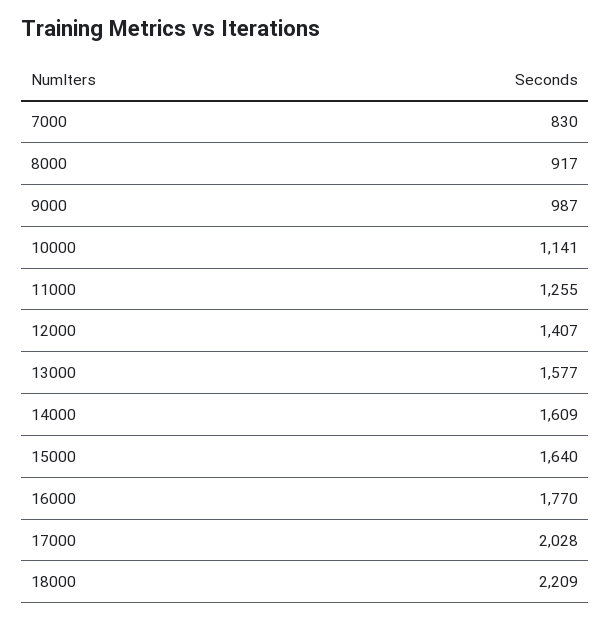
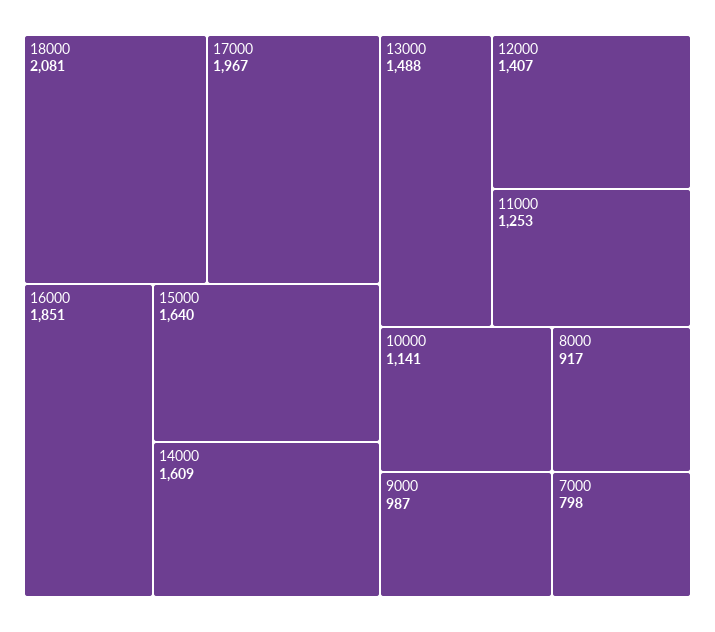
7000: 830 -> 798
11000: 1255 -> 1253
13000: 1577 -> 1488
16000: 1770 -> 1851
17000: 2028 -> 1967
18000: 2209 -> 2081

